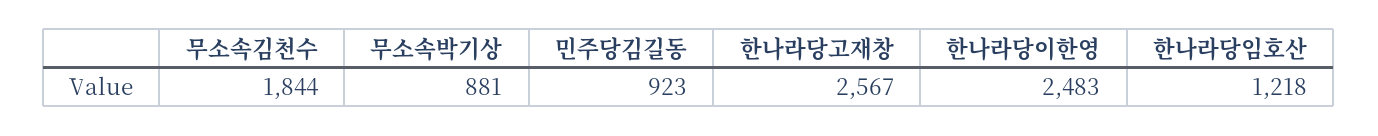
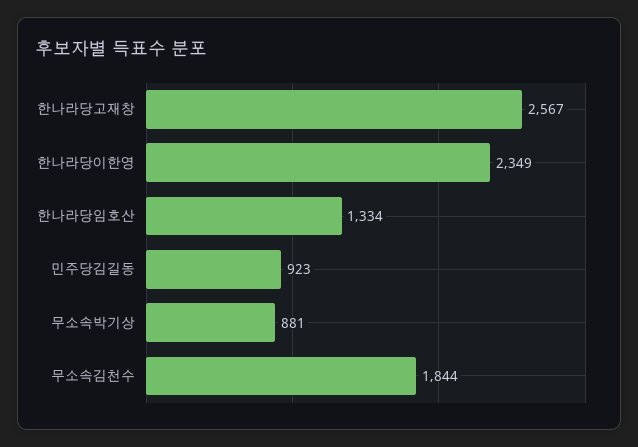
한나라당이한영: 2483 -> 2349
한나라당임호산: 1218 -> 1334

